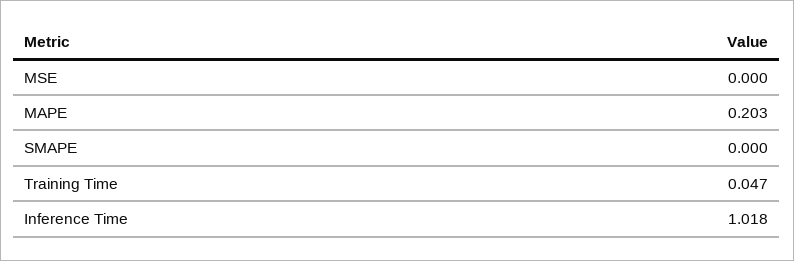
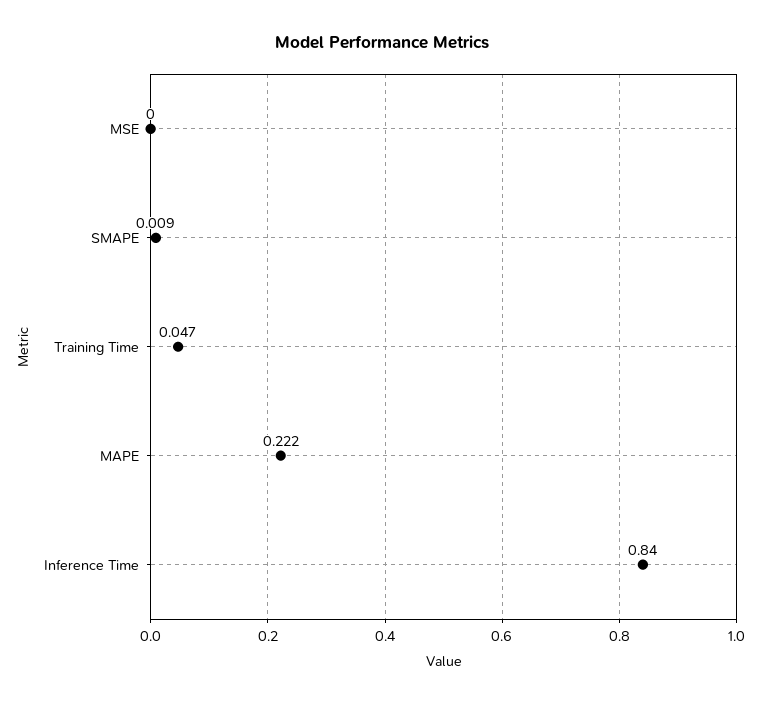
MAPE: 0.203 -> 0.222
SMAPE: 0 -> 0.009
Inference Time: 1.018 -> 0.84

